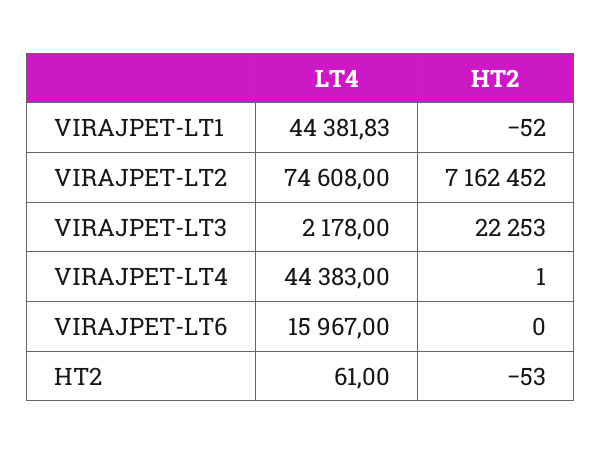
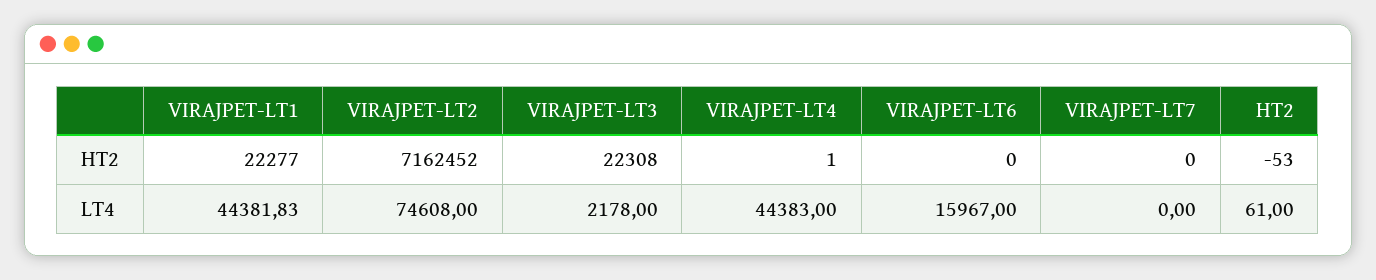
HT2, VIRAJPET-LT1: -52 -> 22277
HT2, VIRAJPET-LT3: 22253 -> 22308
HT2, VIRAJPET-LT7: none -> 0
LT4, VIRAJPET-LT7: none -> 0

